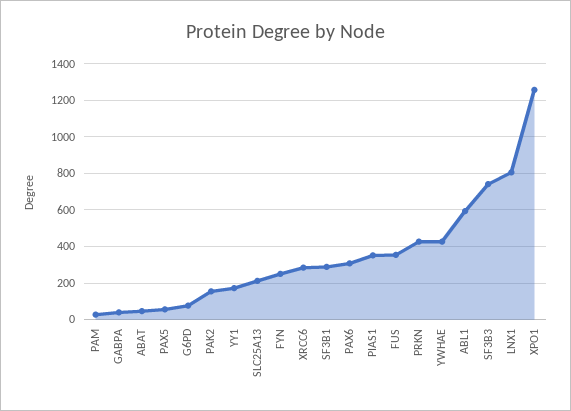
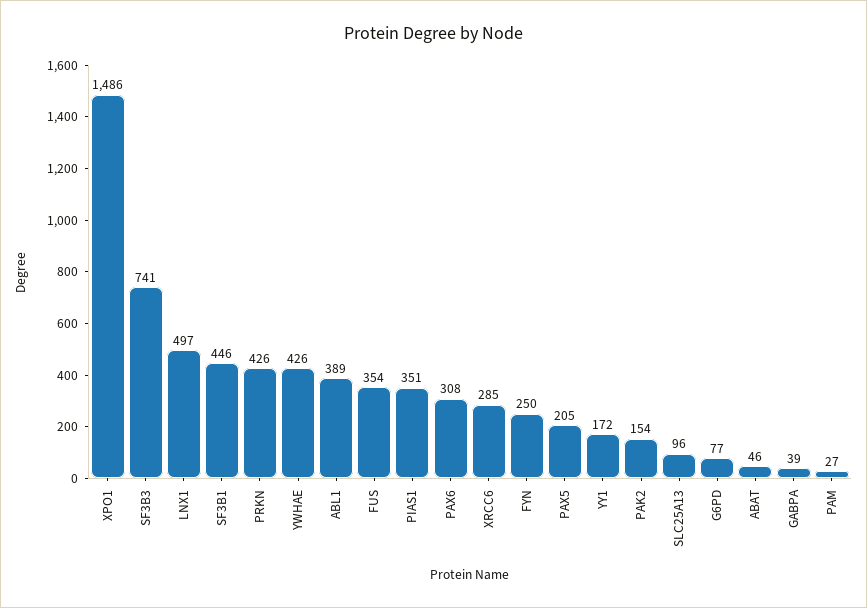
PAX5: 50 -> 205
SLC25A13: 200 -> 96
SF3B1: 300 -> 446
ABL1: 600 -> 389
LNX1: 800 -> 497
XPO1: 1250 -> 1486

